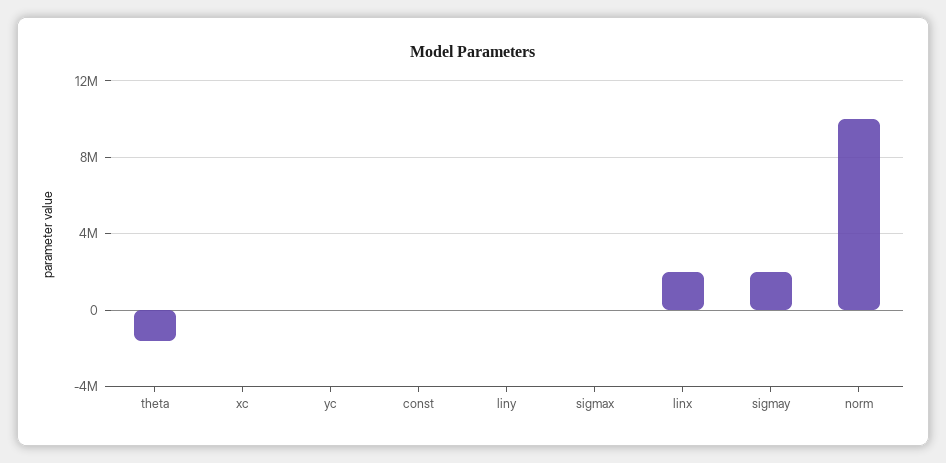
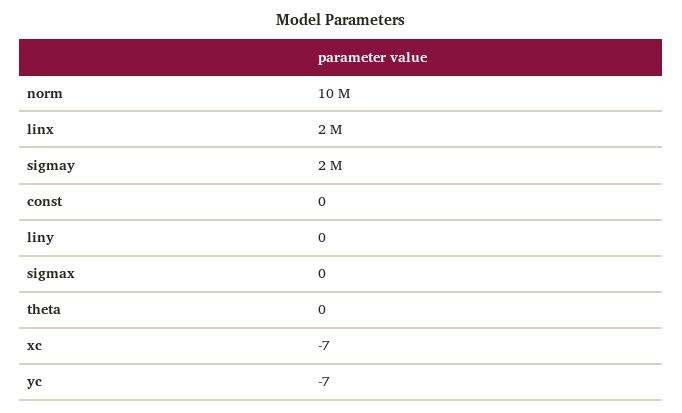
theta: -1500000 -> 0

